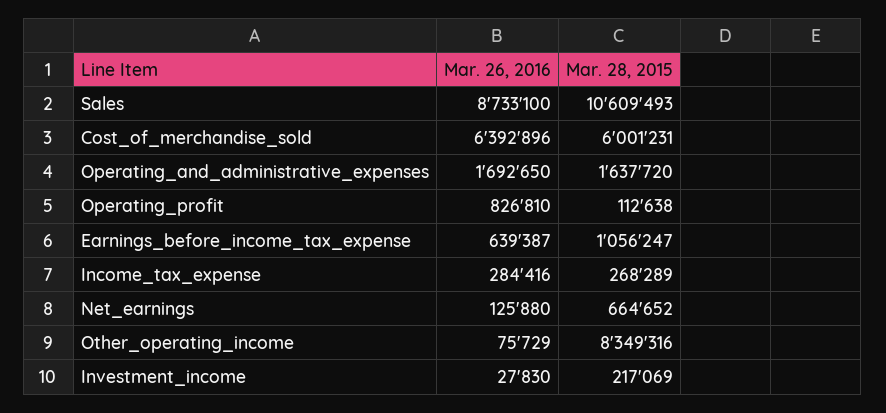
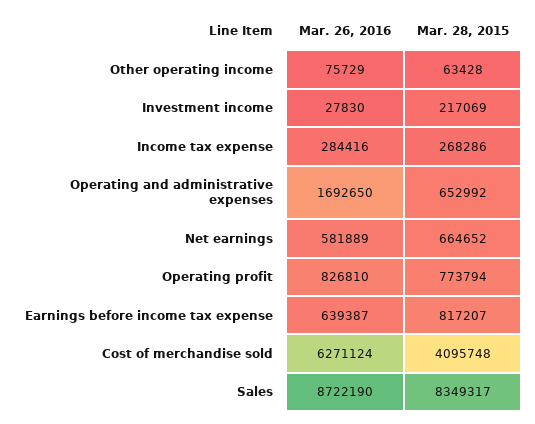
Mar. 26, 2016, Sales: 8733100 -> 8722190
Mar. 28, 2015, Sales: 10609493 -> 8349317
Mar. 26, 2016, Cost_of_merchandise_sold: 6392896 -> 6271124
Mar. 28, 2015, Cost_of_merchandise_sold: 6001231 -> 4095748
Mar. 28, 2015, Operating_and_administrative_expenses: 1637720 -> 652992
Mar. 28, 2015, Operating_profit: 112638 -> 773794
Mar. 28, 2015, Earnings_before_income_tax_expense: 1056247 -> 817207
Mar. 28, 2015, Income_tax_expense: 268289 -> 268286
Mar. 26, 2016, Net_earnings: 125880 -> 581889
Mar. 28, 2015, Other_operating_income: 8349316 -> 63428

